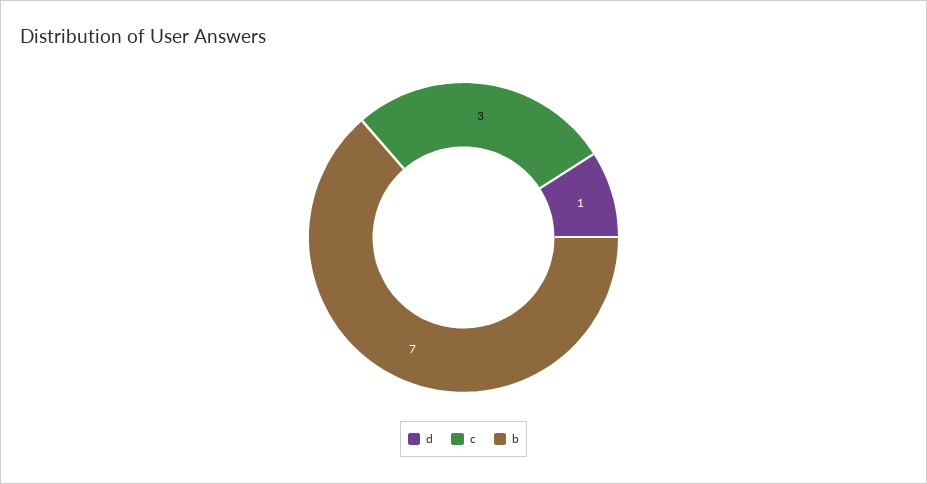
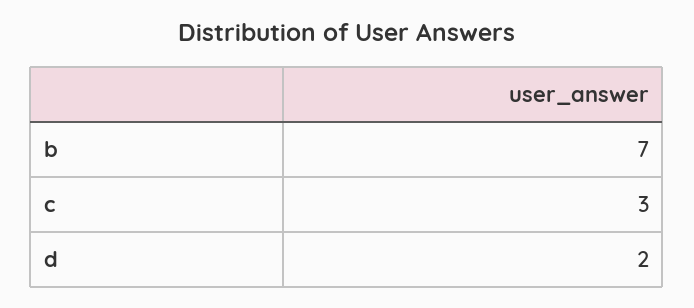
d: 1 -> 2

